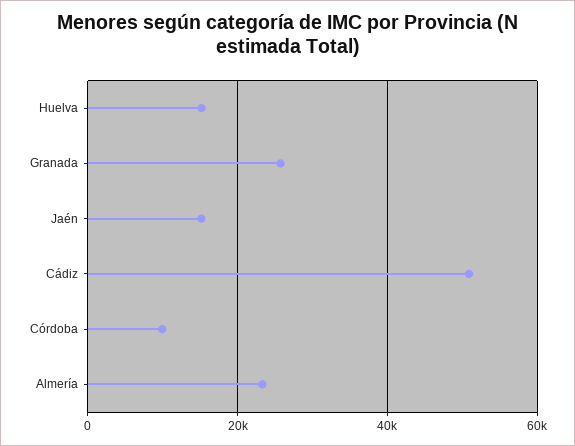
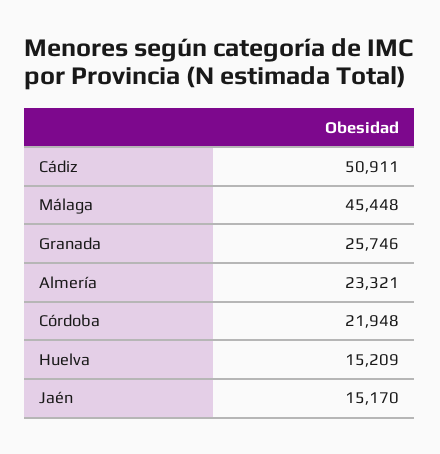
Córdoba: 10000 -> 21948
Málaga: none -> 45448

